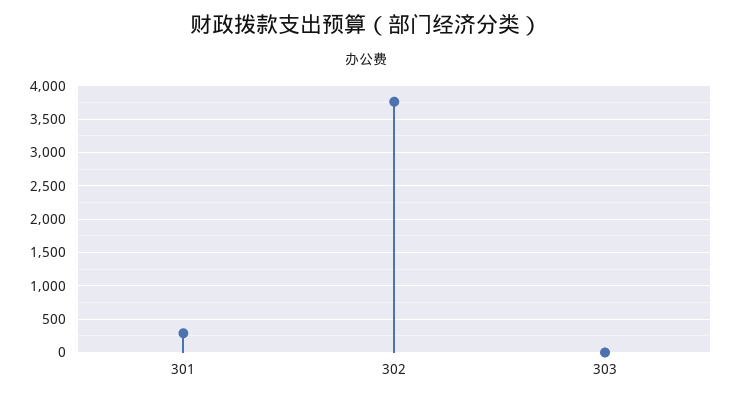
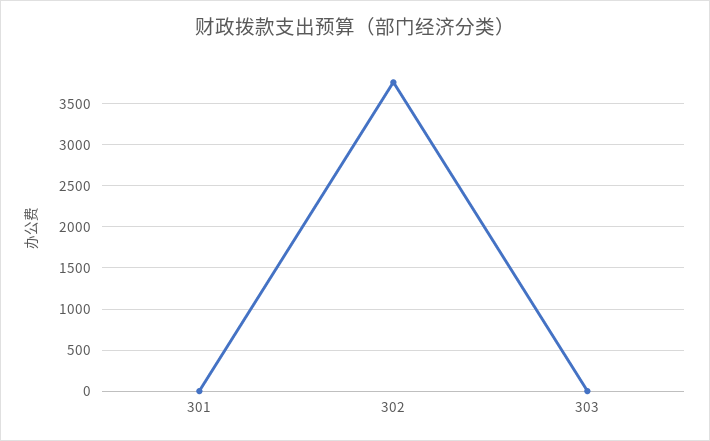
301: 300 -> 0

